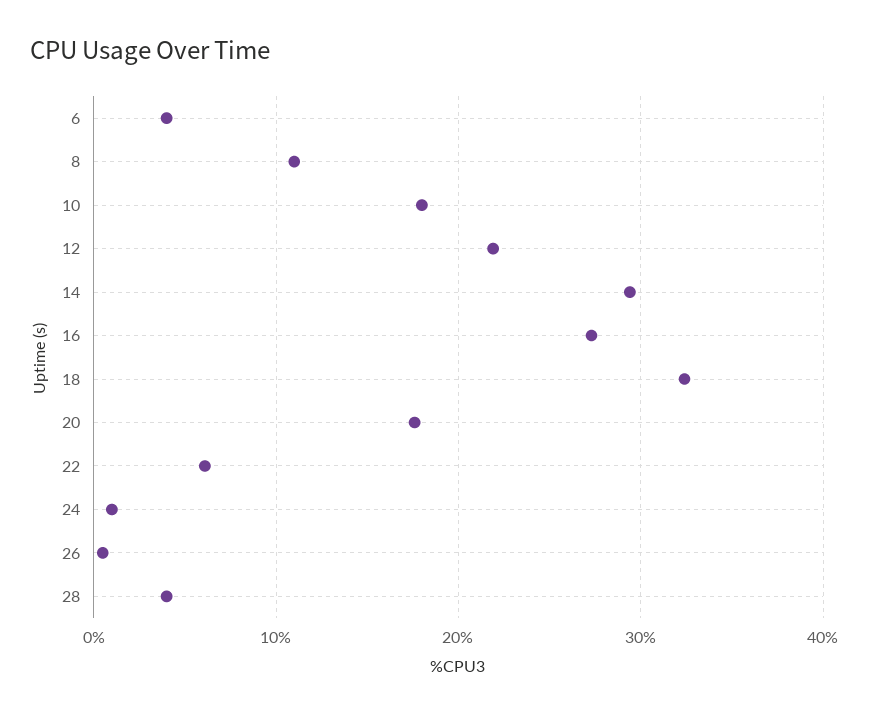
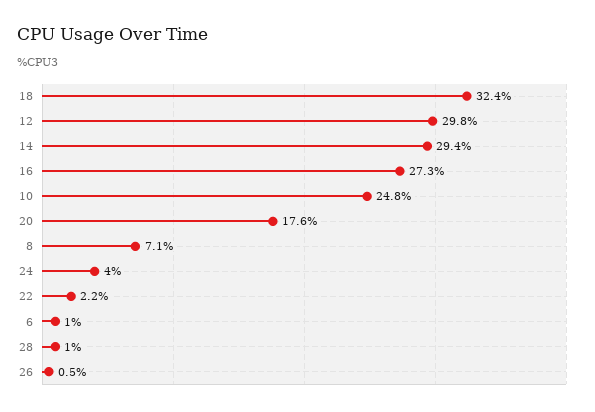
6: 4 -> 1
8: 11 -> 7.1
10: 18 -> 24.8
12: 22 -> 29.8
22: 6 -> 2.2
24: 1 -> 4
28: 4 -> 1

